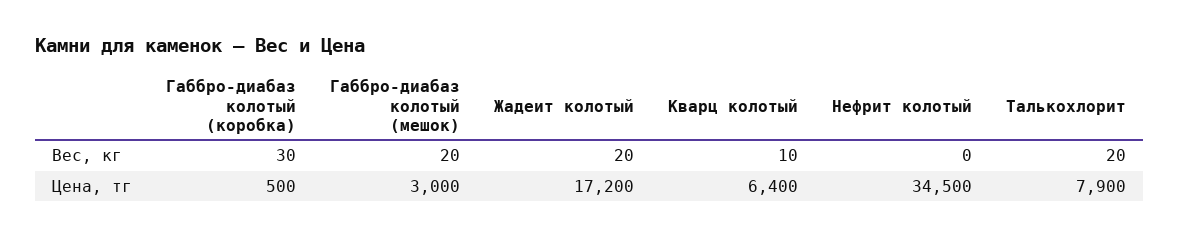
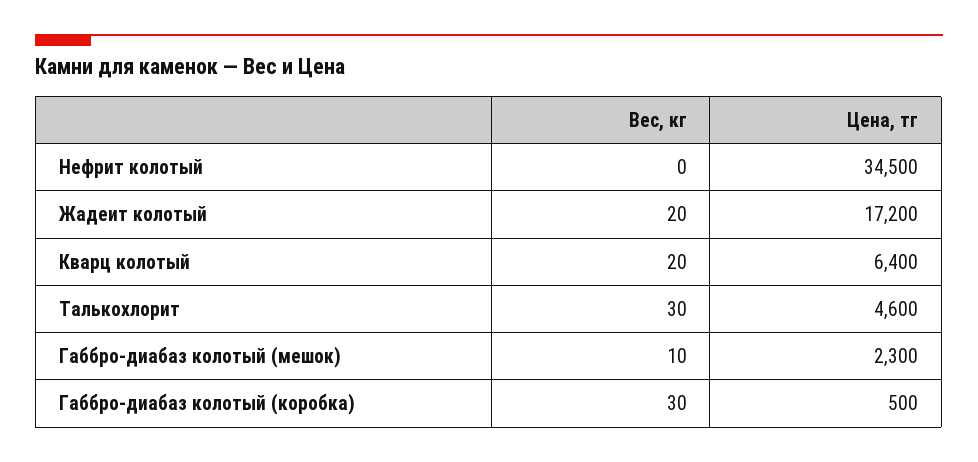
Габбро-диабаз колотый (мешок), Вес, кг: 20 -> 10
Кварц колотый, Вес, кг: 10 -> 20
Талькохлорит, Вес, кг: 20 -> 30
Габбро-диабаз колотый (мешок), Цена, тг: 3000 -> 2300
Талькохлорит, Цена, тг: 7900 -> 4600

